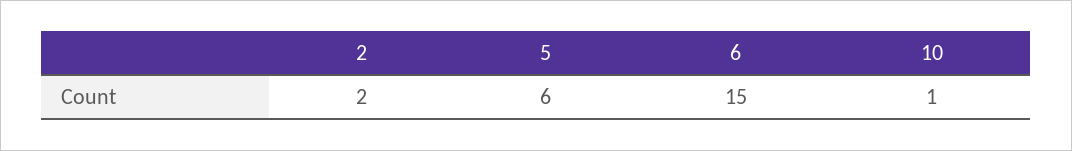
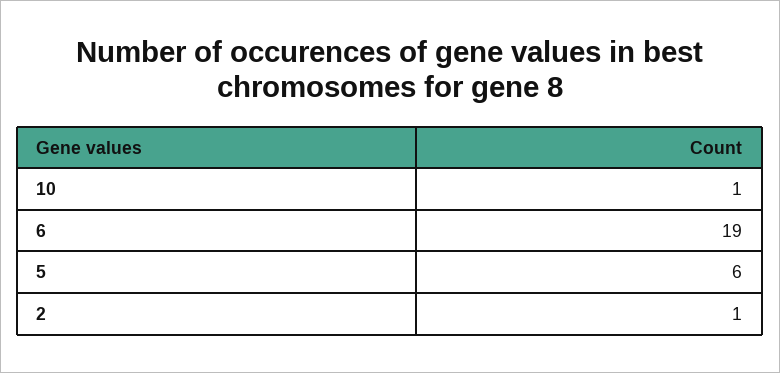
2: 2 -> 1
6: 15 -> 19

